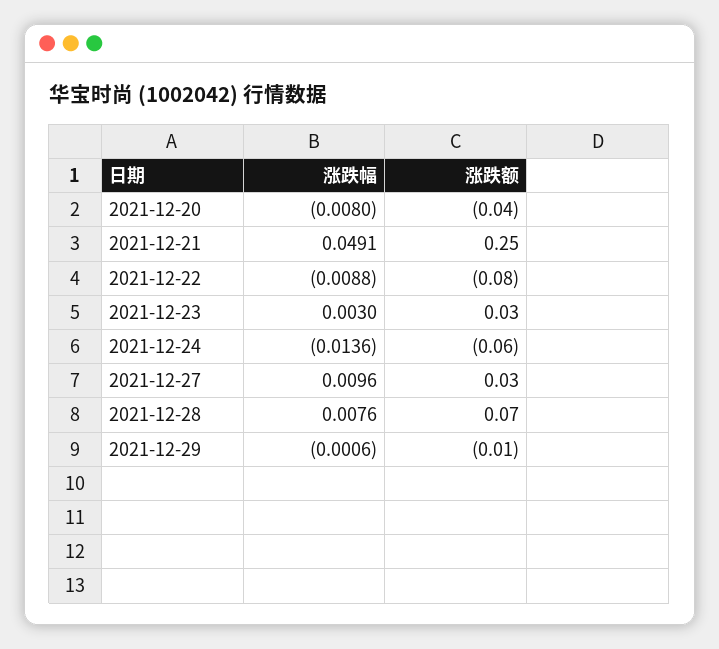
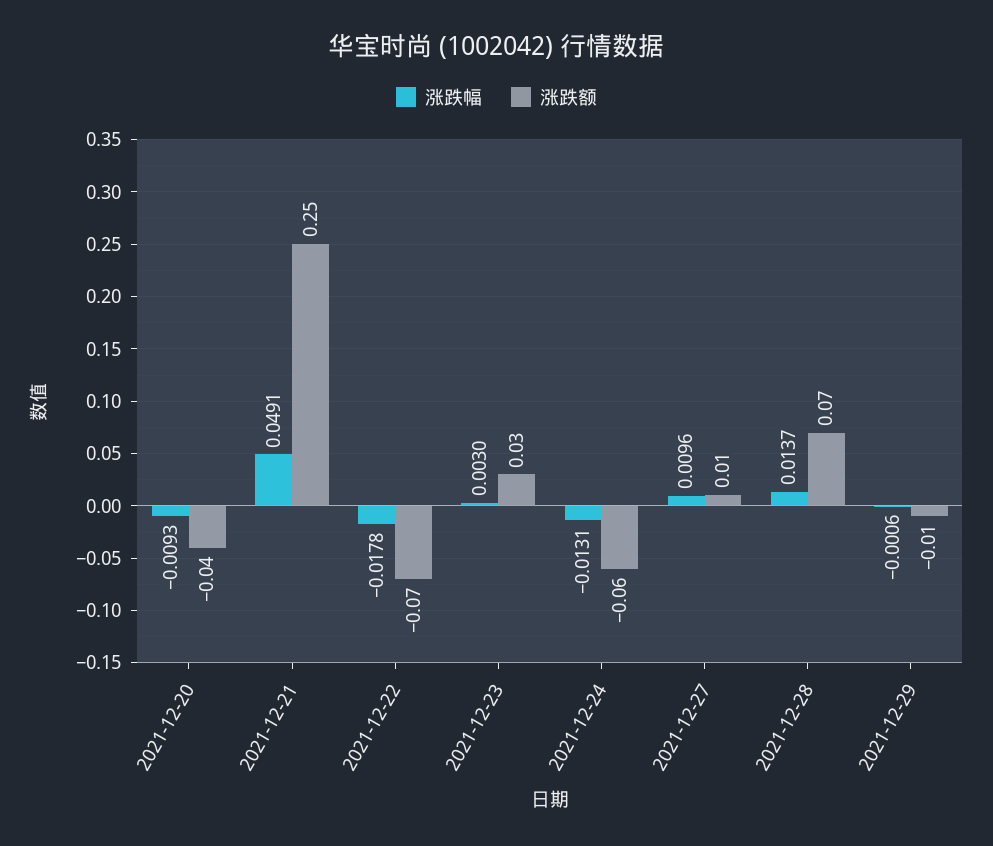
涨跌幅, 2021-12-20: -0.008 -> -0.0093
涨跌幅, 2021-12-22: -0.0088 -> -0.0178
涨跌额, 2021-12-22: -0.08 -> -0.07
涨跌幅, 2021-12-24: -0.0136 -> -0.0131
涨跌额, 2021-12-27: 0.03 -> 0.01
涨跌幅, 2021-12-28: 0.0076 -> 0.0137

